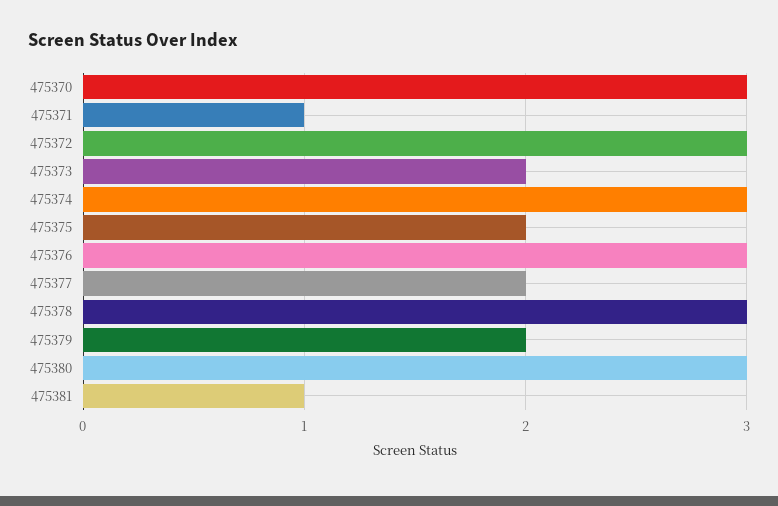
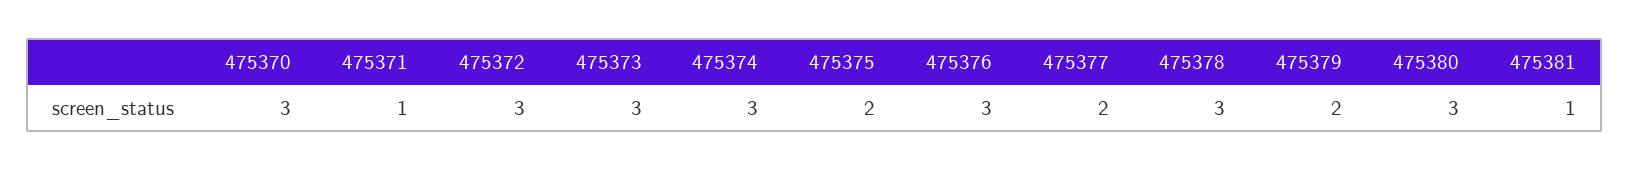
475373: 2 -> 3

